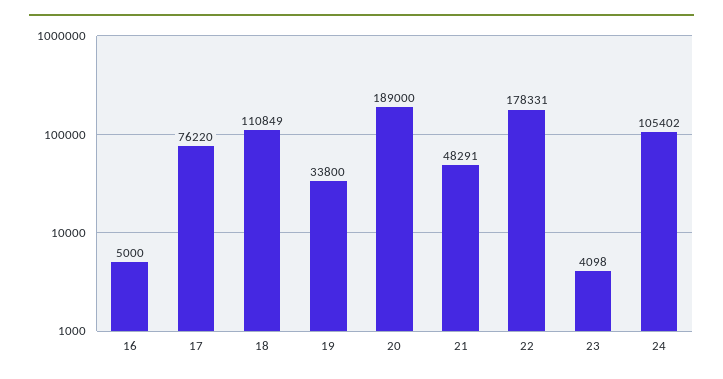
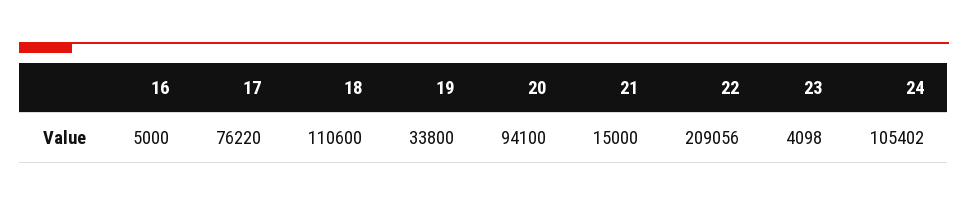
18: 110849 -> 110600
20: 189000 -> 94100
21: 48291 -> 15000
22: 178331 -> 209056

